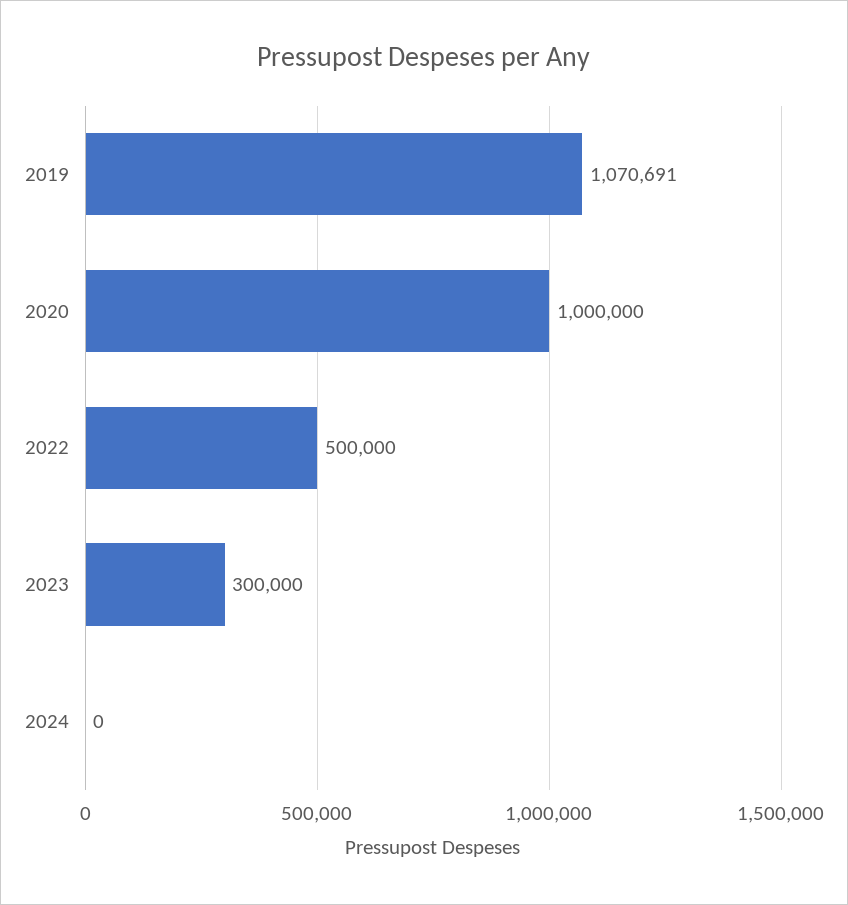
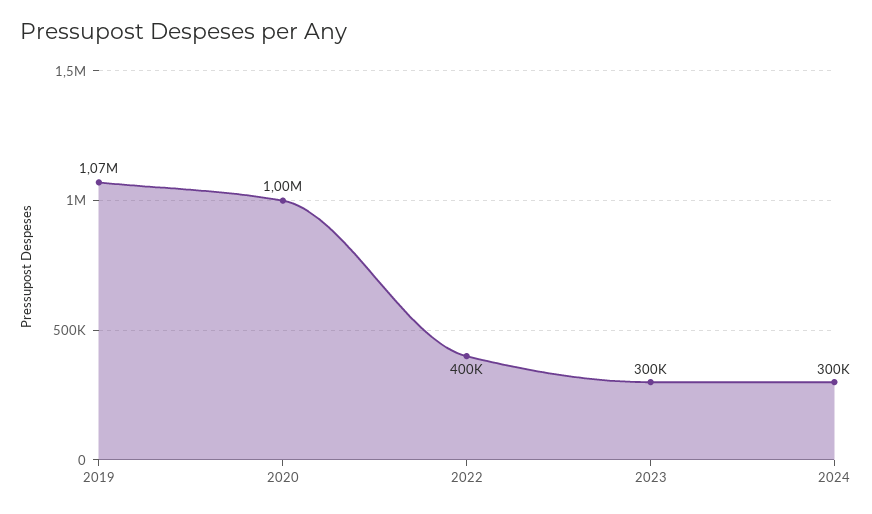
2022: 500000 -> 400000
2024: 0 -> 300000

